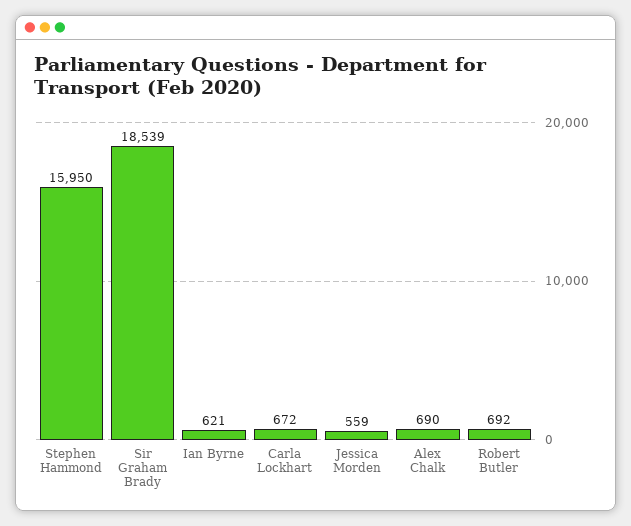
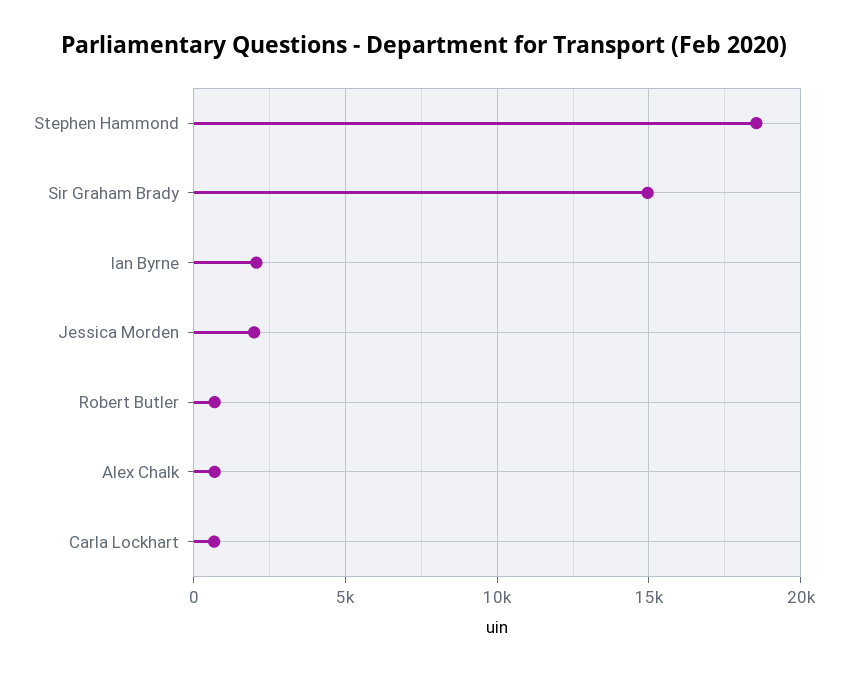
Stephen Hammond: 15950 -> 18500
Sir Graham Brady: 18539 -> 15000
Ian Byrne: 621 -> 2000
Jessica Morden: 559 -> 2000

